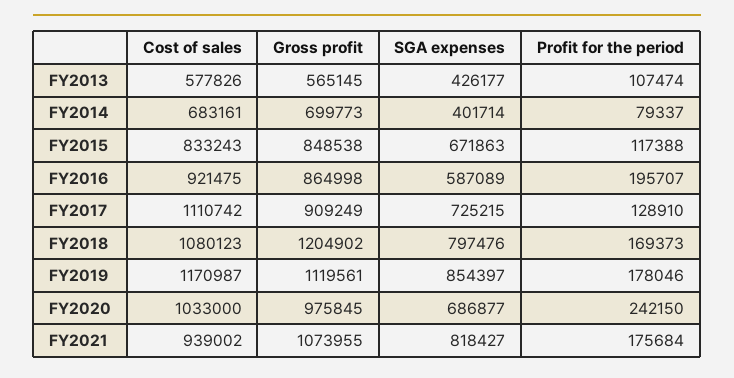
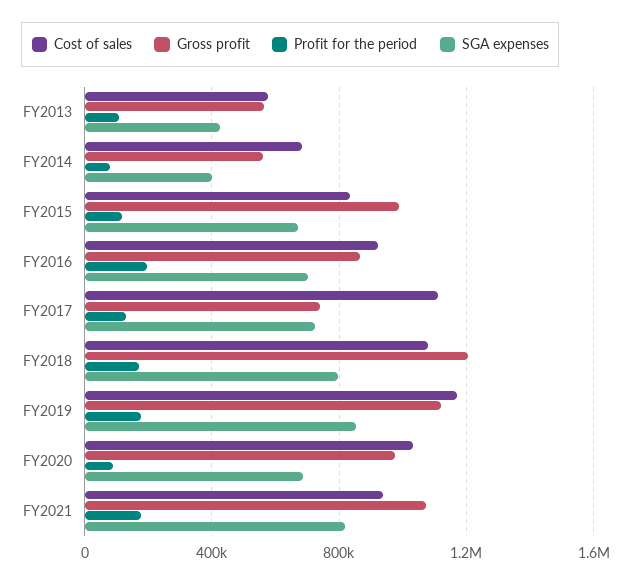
Gross profit, FY2014: 699773 -> 550000
Gross profit, FY2015: 848538 -> 1000000
SGA expenses, FY2016: 587089 -> 700000
Gross profit, FY2017: 909249 -> 750000
Profit for the period, FY2020: 242150 -> 100000

